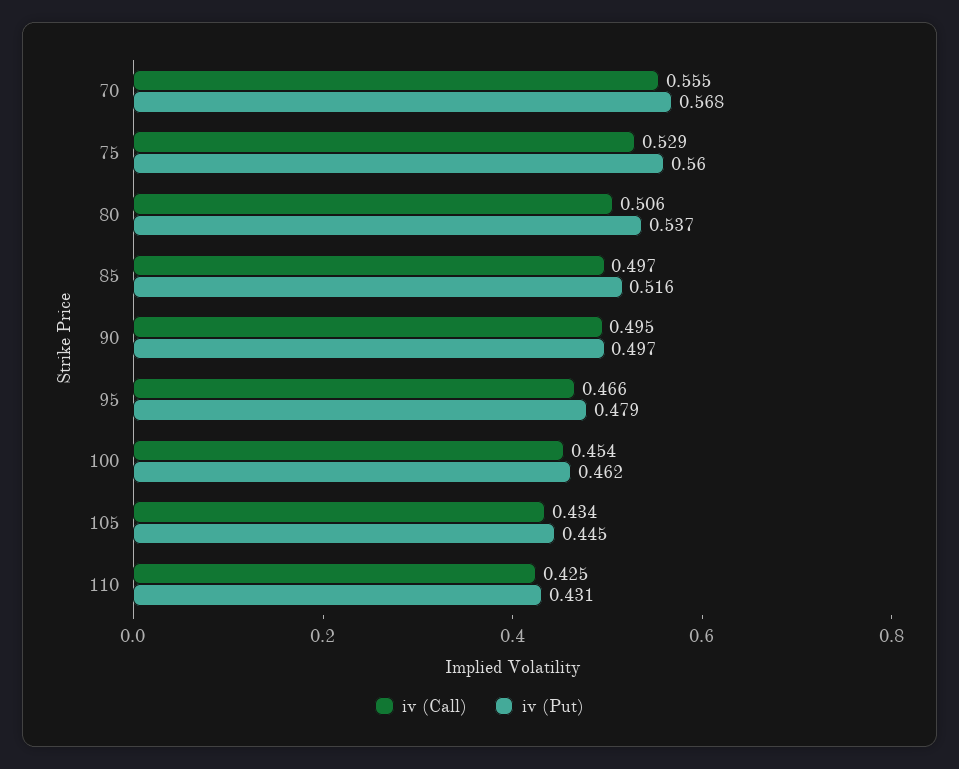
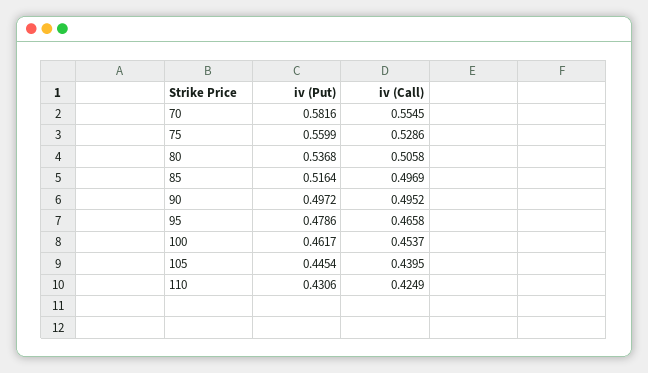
iv (Put), 70: 0.568 -> 0.5816
iv (Call), 105: 0.434 -> 0.4395

